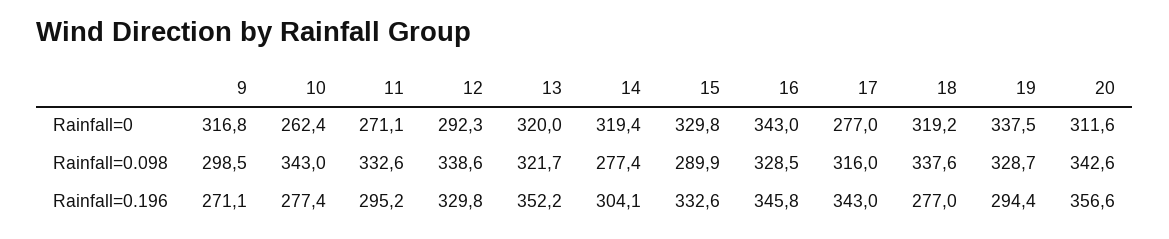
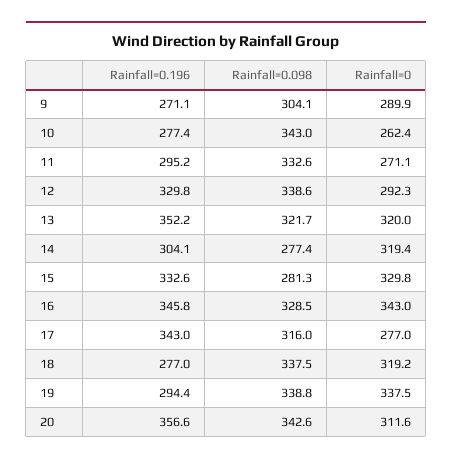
9, Rainfall=0: 316.8 -> 289.9
9, Rainfall=0.098: 298.5 -> 304.1
15, Rainfall=0.098: 289.9 -> 281.3
18, Rainfall=0.098: 337.6 -> 337.5
19, Rainfall=0.098: 328.7 -> 338.8

